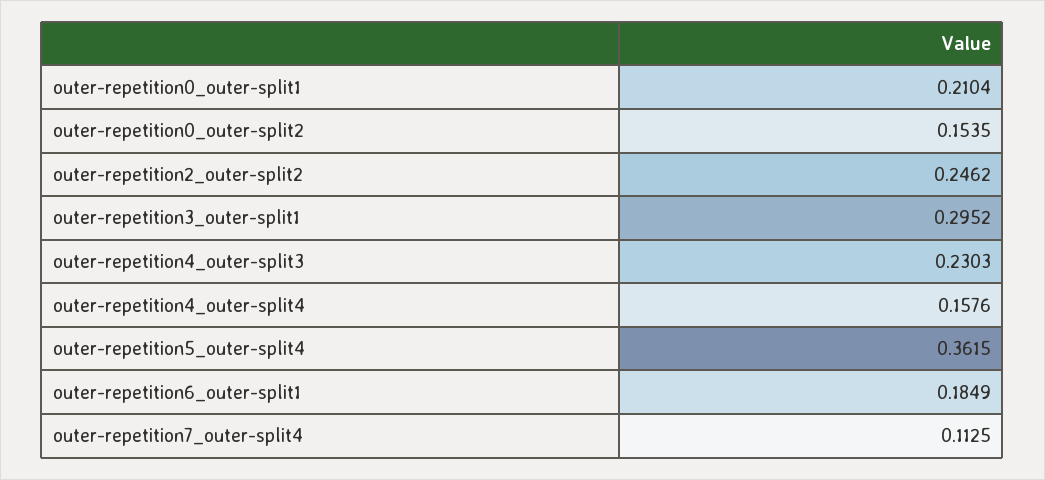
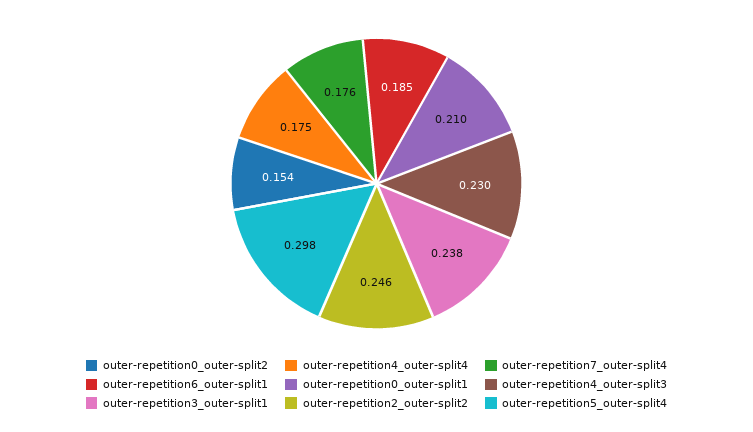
outer-repetition3_outer-split1: 0.2952 -> 0.238
outer-repetition4_outer-split4: 0.1576 -> 0.175
outer-repetition5_outer-split4: 0.3615 -> 0.298
outer-repetition7_outer-split4: 0.1125 -> 0.176

